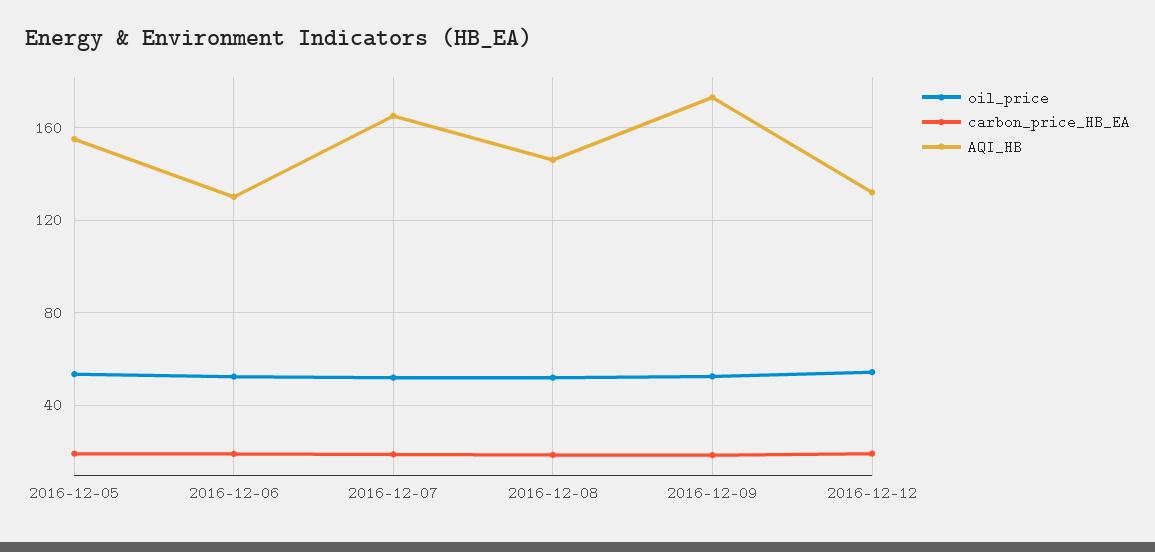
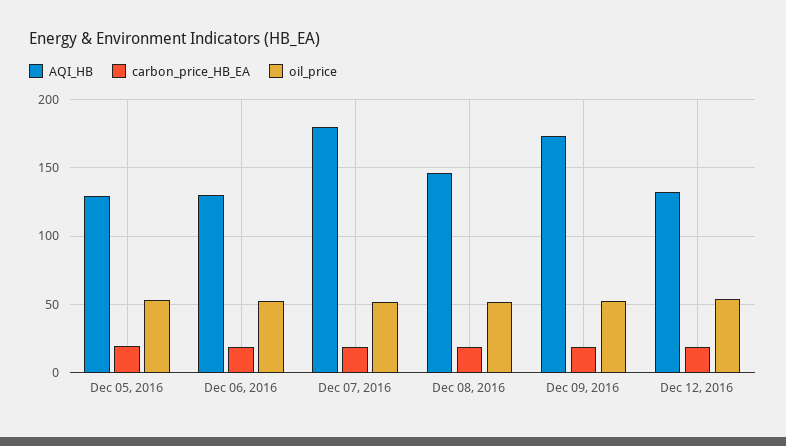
AQI_HB, 2016-12-05: 155 -> 130
AQI_HB, 2016-12-07: 165 -> 180

